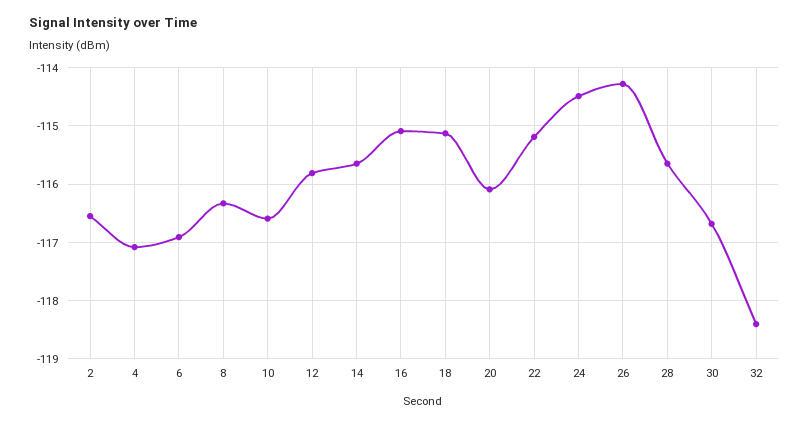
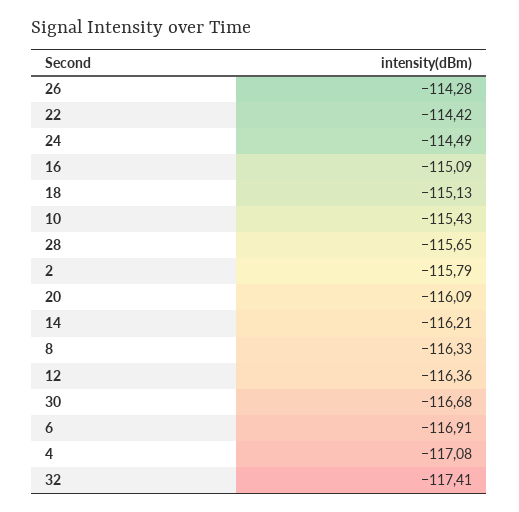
2: -116.6 -> -115.79
10: -116.6 -> -115.43
12: -115.8 -> -116.36
14: -115.6 -> -116.21
22: -115.2 -> -114.42
32: -118.4 -> -117.41

